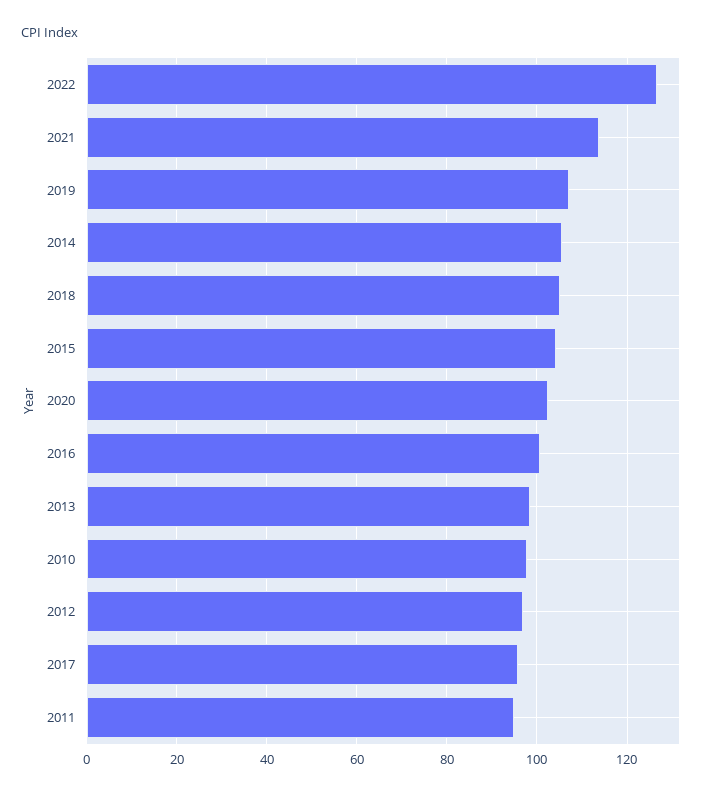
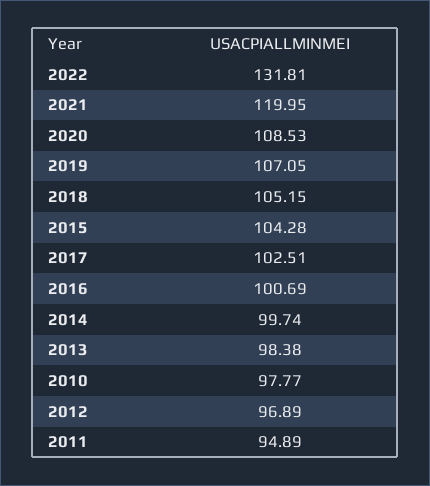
2022: 126 -> 131.81
2021: 114 -> 119.95
2014: 106 -> 99.74
2020: 102 -> 108.53
2017: 96 -> 102.51

